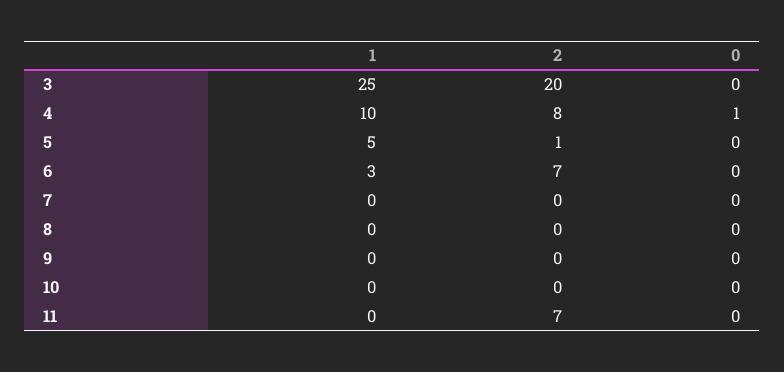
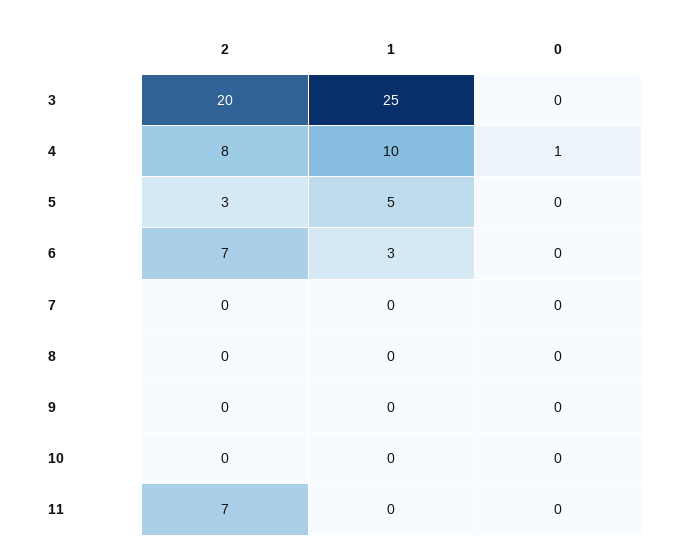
2, 5: 1 -> 3

